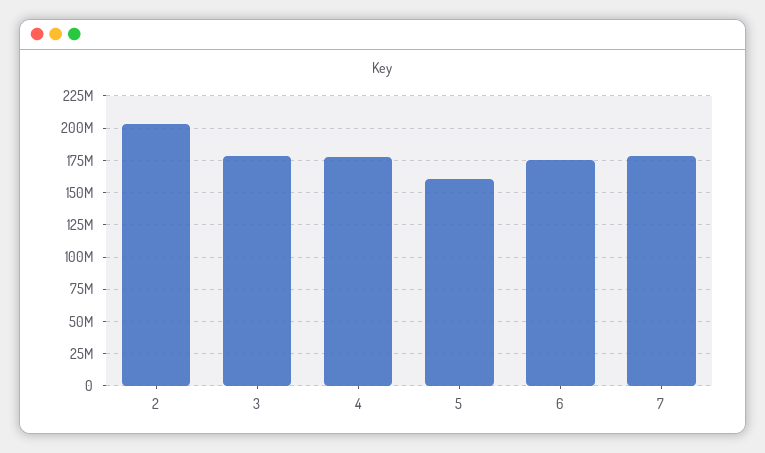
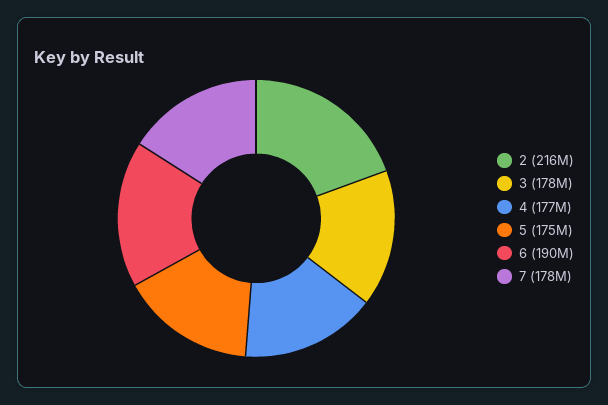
2: 205000000 -> 216000000
5: 160000000 -> 175000000
6: 175000000 -> 190000000

